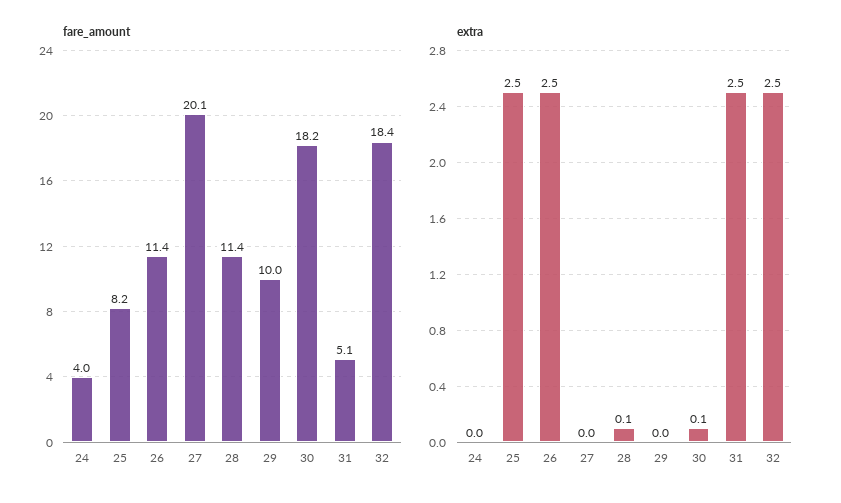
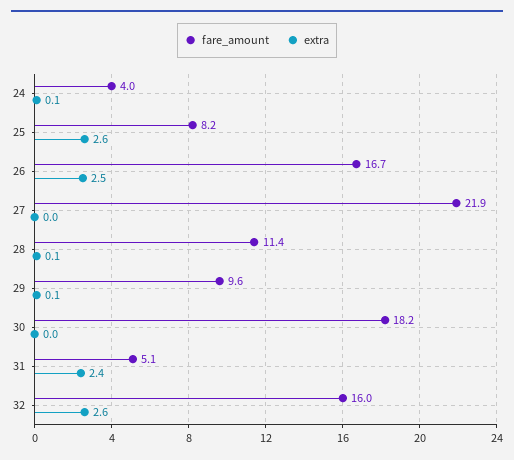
fare_amount, 26: 11.4 -> 16.7
fare_amount, 27: 20.1 -> 21.9
fare_amount, 29: 10 -> 9.6
fare_amount, 32: 18.4 -> 16
extra, 24: 0 -> 0.1
extra, 25: 2.5 -> 2.6
extra, 29: 0 -> 0.1
extra, 30: 0.1 -> 0
extra, 31: 2.5 -> 2.4
extra, 32: 2.5 -> 2.6

